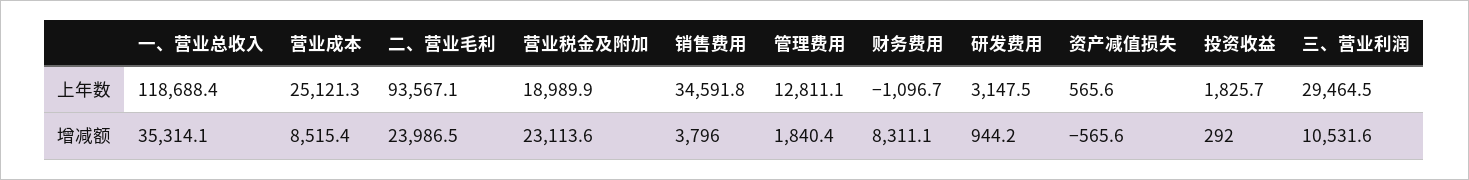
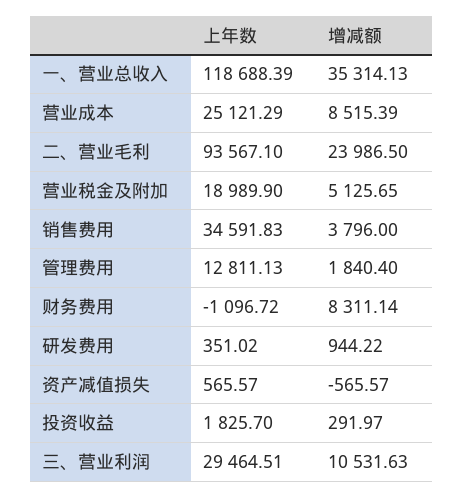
研发费用, 上年数: 3147.5 -> 351.02
营业税金及附加, 增减额: 23113.6 -> 5125.65

